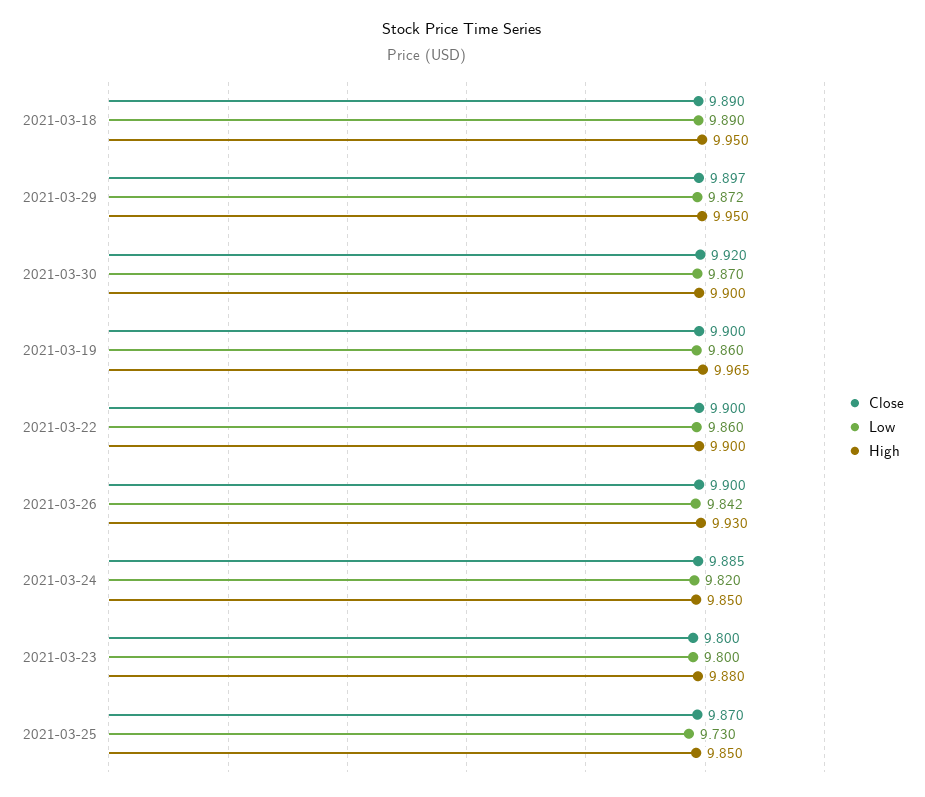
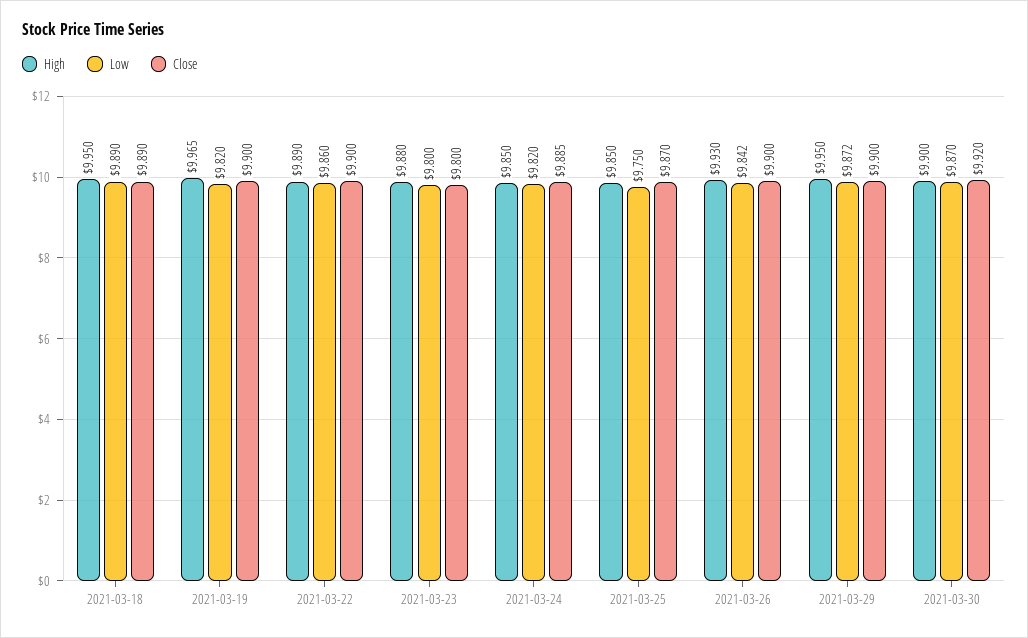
Close, 2021-03-29: 9.897 -> 9.9
Low, 2021-03-19: 9.86 -> 9.82
High, 2021-03-22: 9.9 -> 9.89
Low, 2021-03-25: 9.73 -> 9.75

